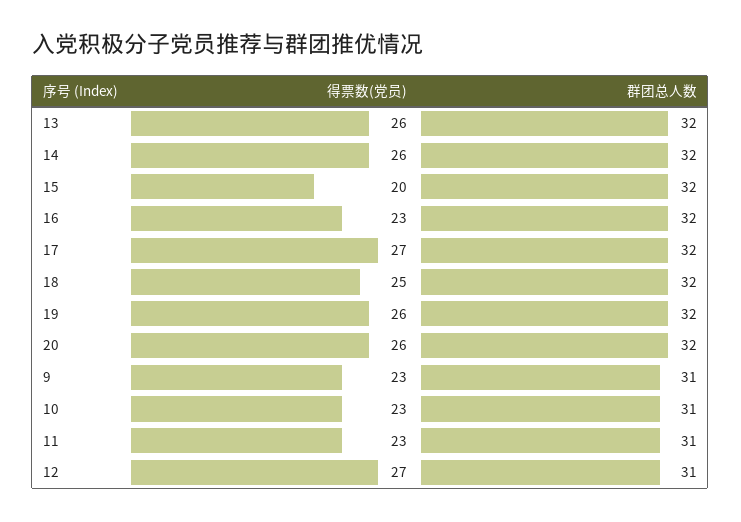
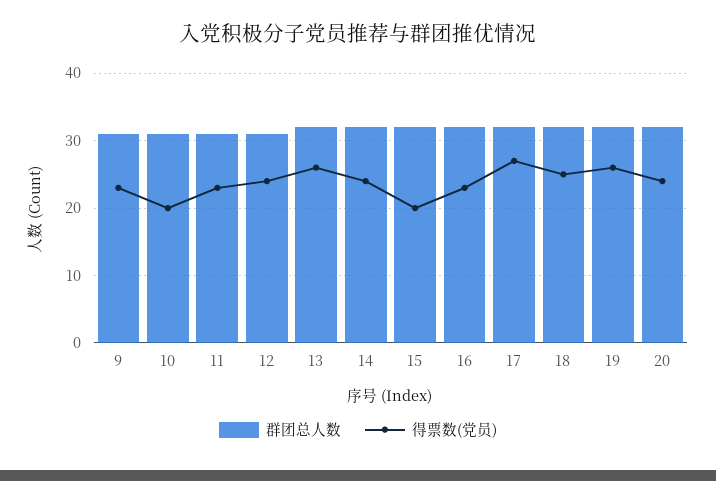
得票数(党员), 14: 26 -> 24
得票数(党员), 20: 26 -> 24
得票数(党员), 10: 23 -> 20
得票数(党员), 12: 27 -> 24

